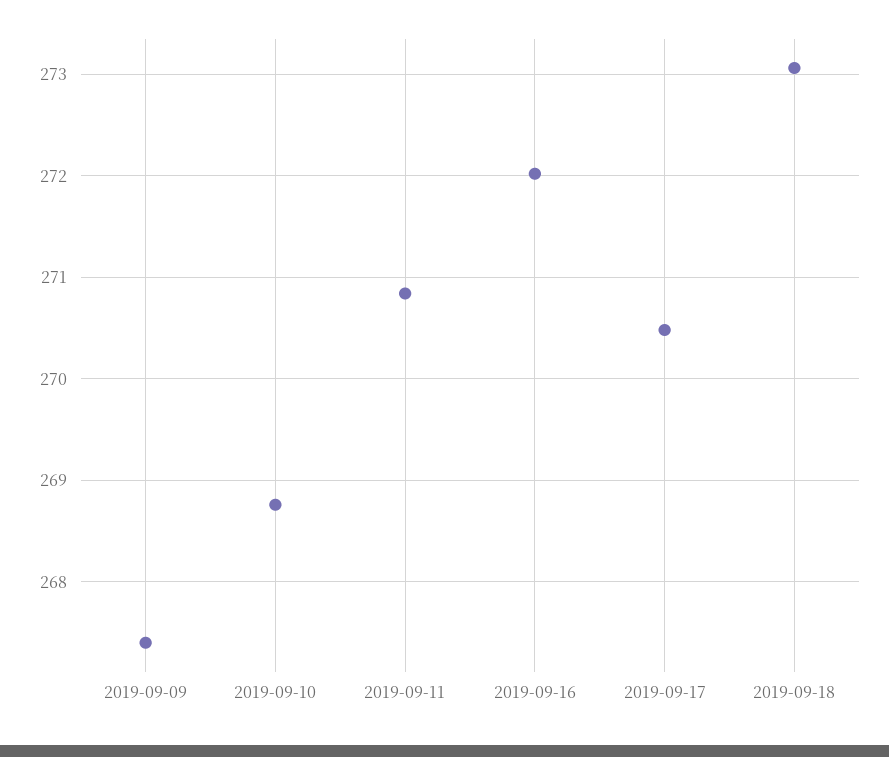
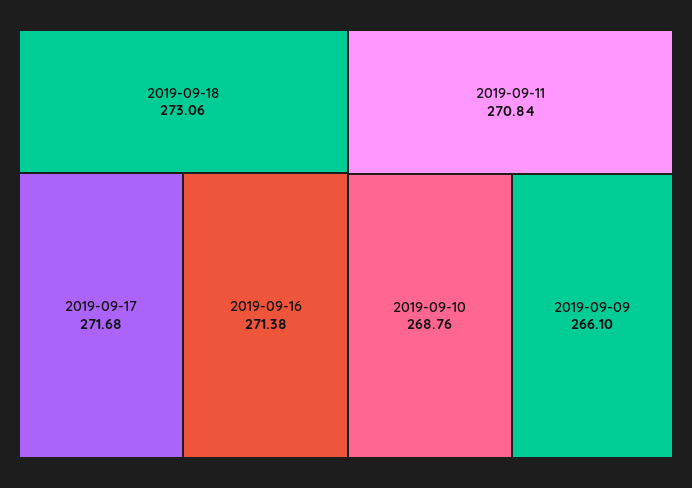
2019-09-09: 267.4 -> 266.1
2019-09-16: 272 -> 271.38
2019-09-17: 270.5 -> 271.68

